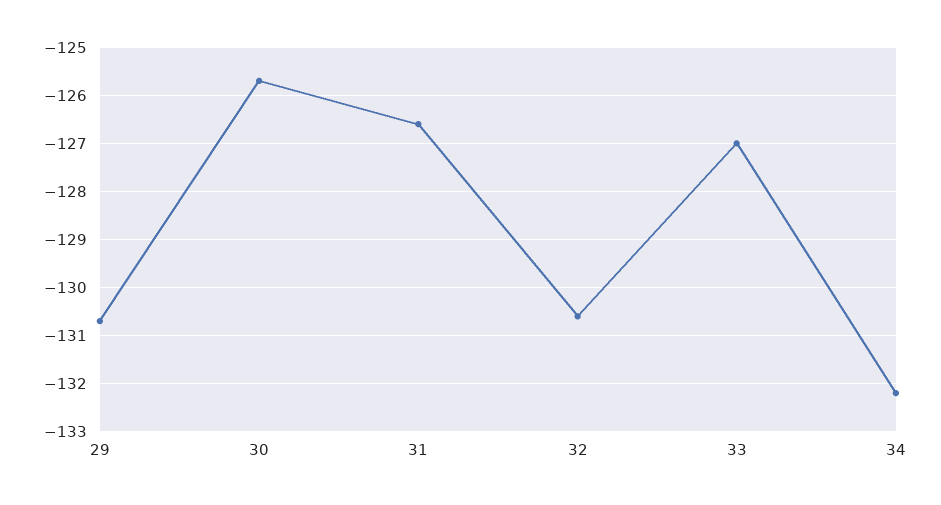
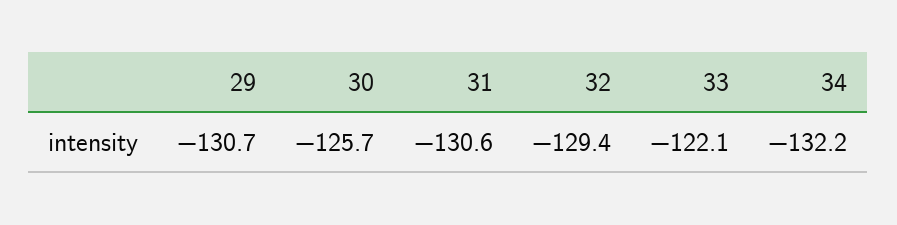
31: -126.5 -> -130.6
32: -130.5 -> -129.4
33: -127 -> -122.1

